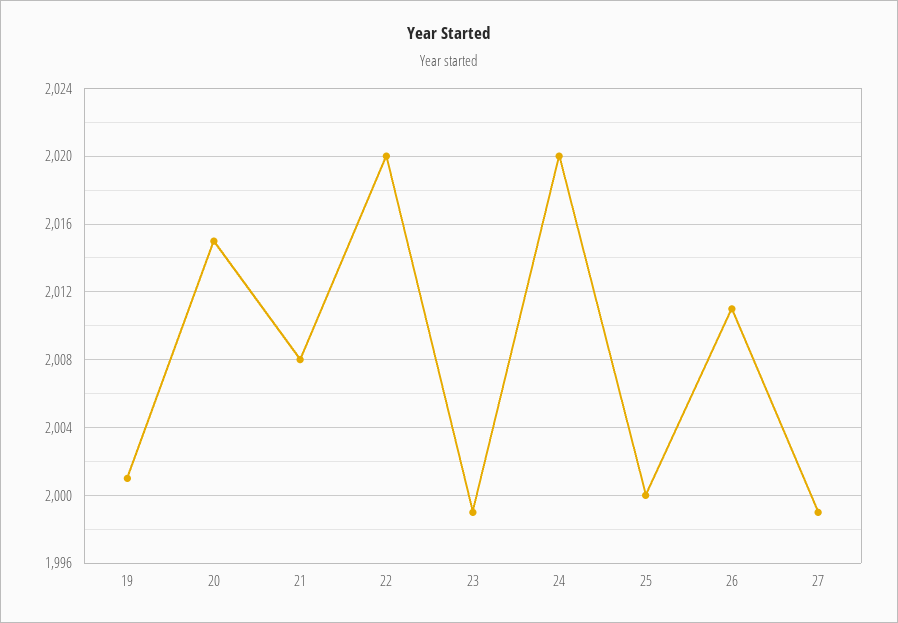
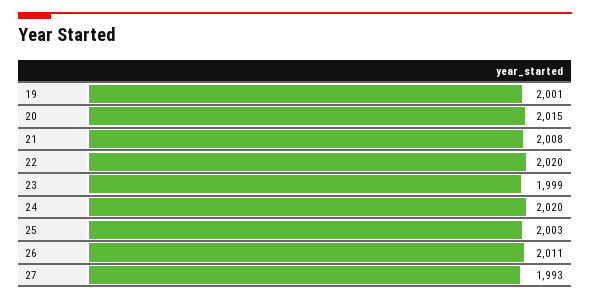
25: 2000 -> 2003
27: 1999 -> 1993

